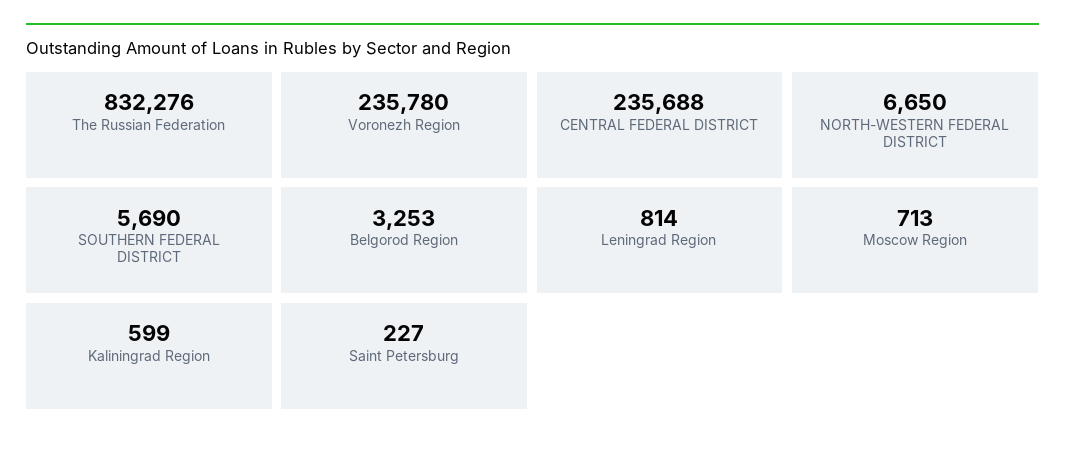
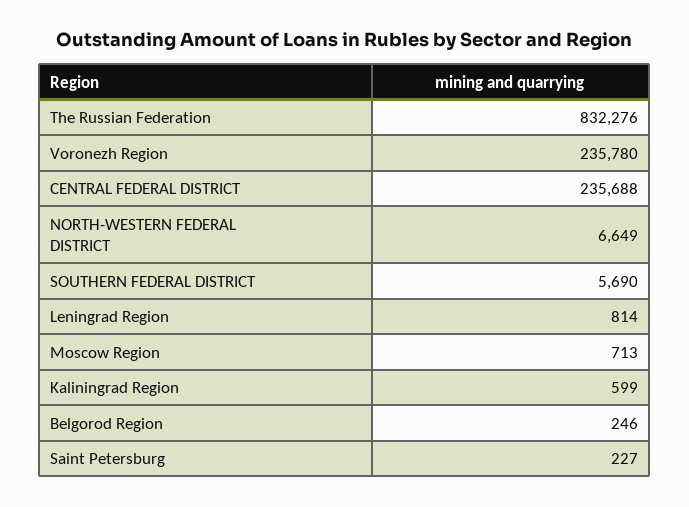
NORTH-WESTERN FEDERAL DISTRICT: 6650 -> 6649
Belgorod Region: 3253 -> 246

